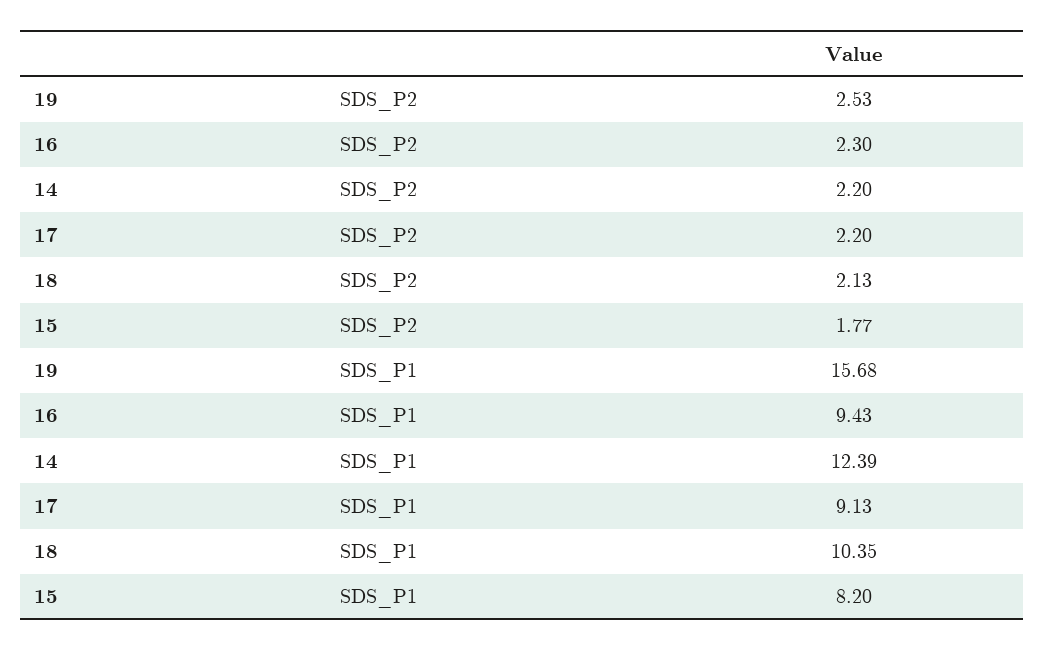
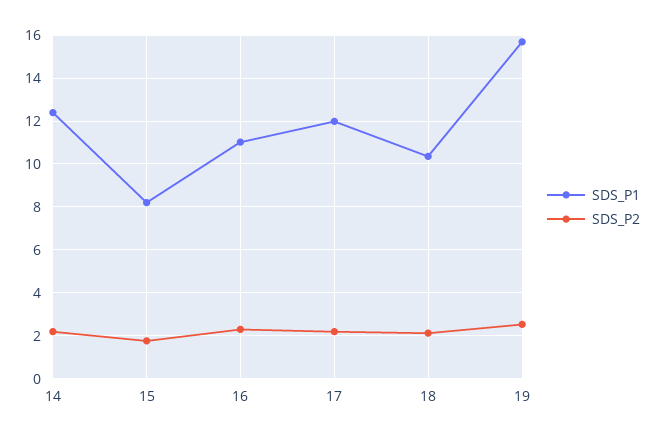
SDS_P1, 16: 9.43 -> 11
SDS_P1, 17: 9.13 -> 12

